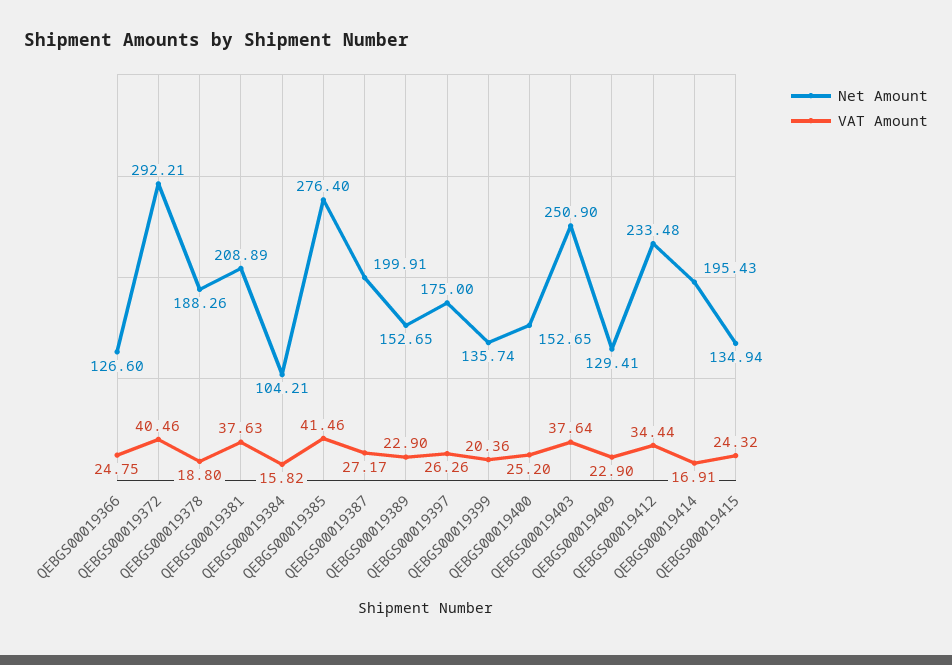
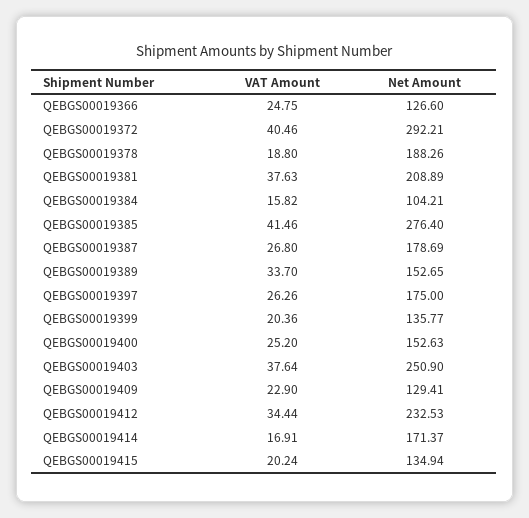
Net Amount, QEBGS00019387: 199.91 -> 178.69
VAT Amount, QEBGS00019387: 27.17 -> 26.8
VAT Amount, QEBGS00019389: 22.9 -> 33.7
Net Amount, QEBGS00019399: 135.74 -> 135.77
Net Amount, QEBGS00019400: 152.65 -> 152.63
Net Amount, QEBGS00019412: 233.48 -> 232.53
Net Amount, QEBGS00019414: 195.43 -> 171.37
VAT Amount, QEBGS00019415: 24.32 -> 20.24

